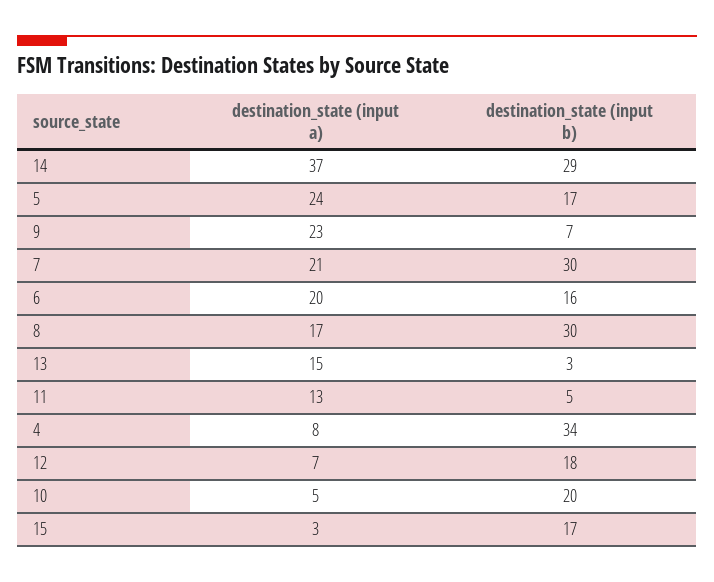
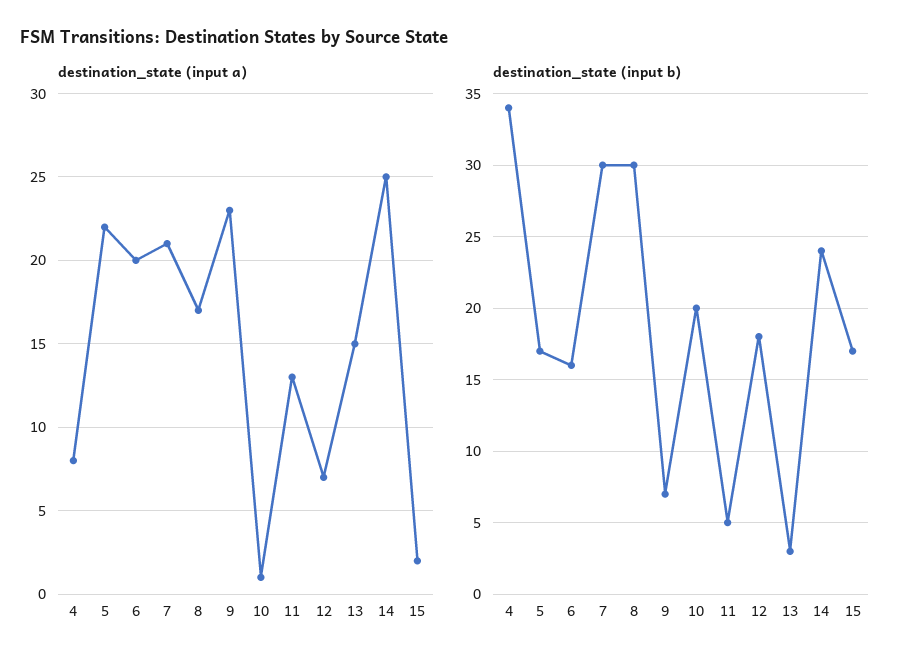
destination_state (input a), 14: 37 -> 25
destination_state (input b), 14: 29 -> 24
destination_state (input a), 5: 24 -> 22
destination_state (input a), 10: 5 -> 1
destination_state (input a), 15: 3 -> 2

